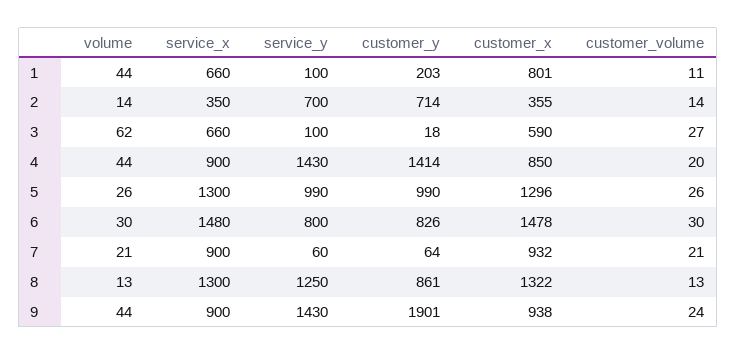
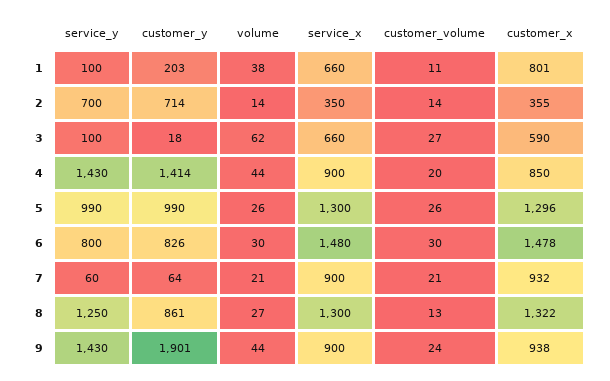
volume, 1: 44 -> 38
volume, 8: 13 -> 27

